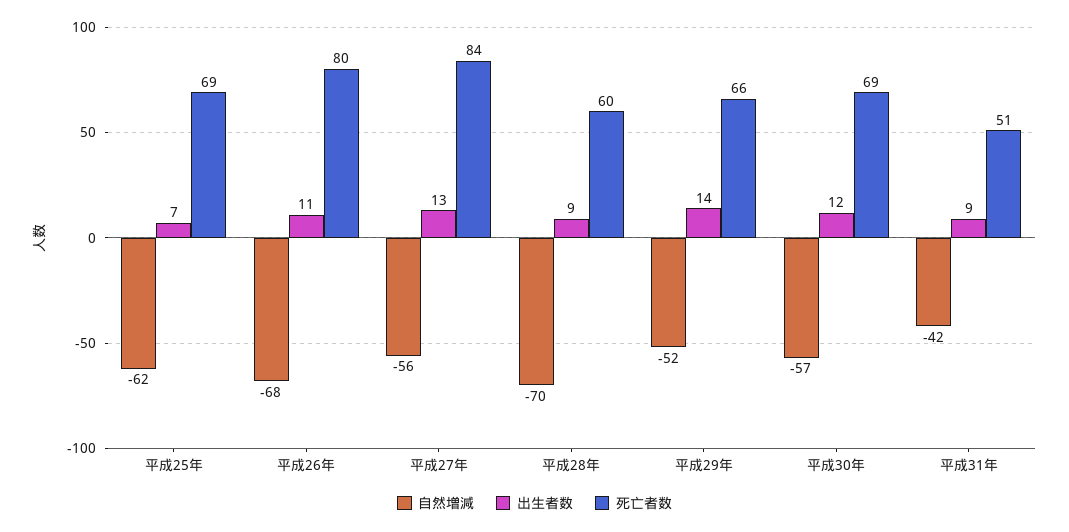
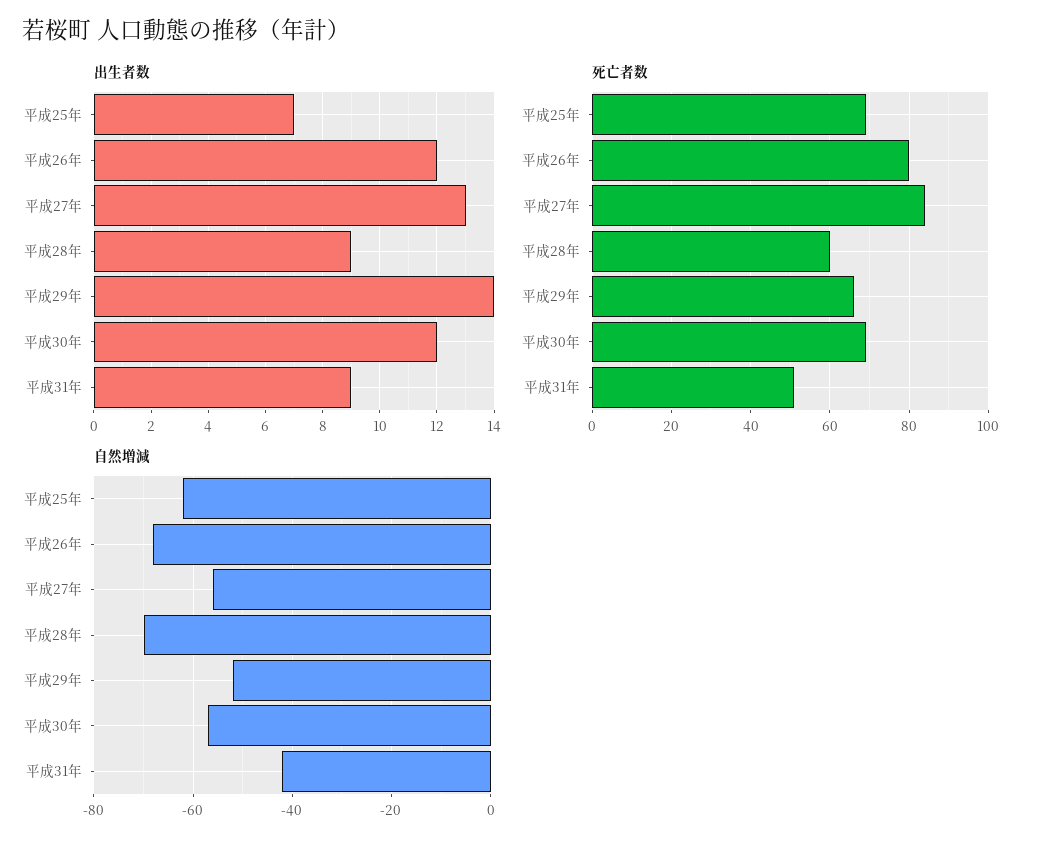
出生者数, 平成26年: 11 -> 12

